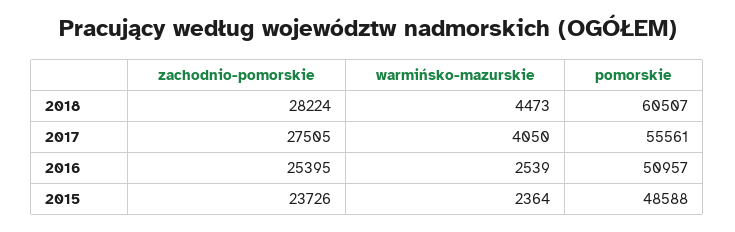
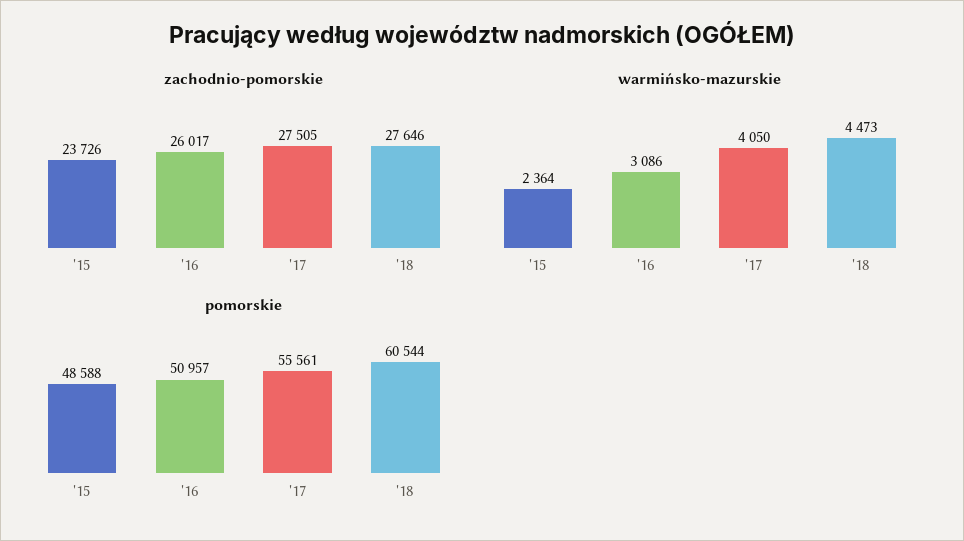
zachodnio-pomorskie, 2018: 28224 -> 27646
pomorskie, 2018: 60507 -> 60544
zachodnio-pomorskie, 2016: 25395 -> 26017
warmińsko-mazurskie, 2016: 2539 -> 3086

